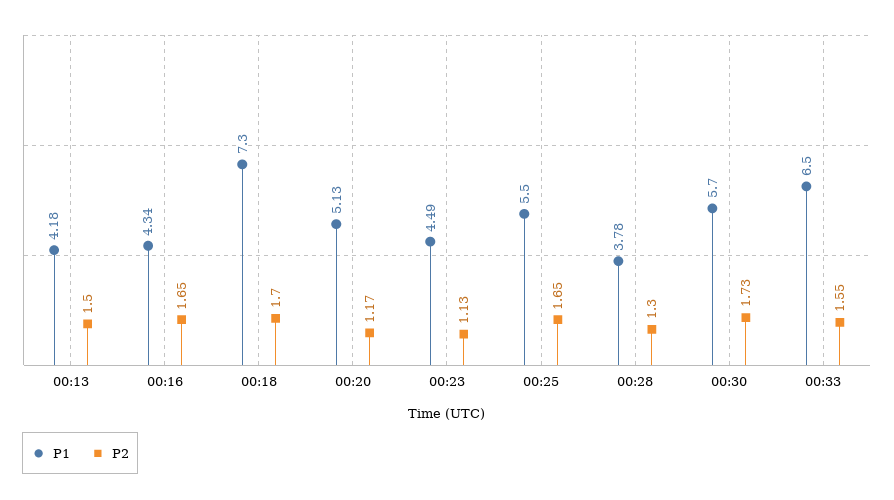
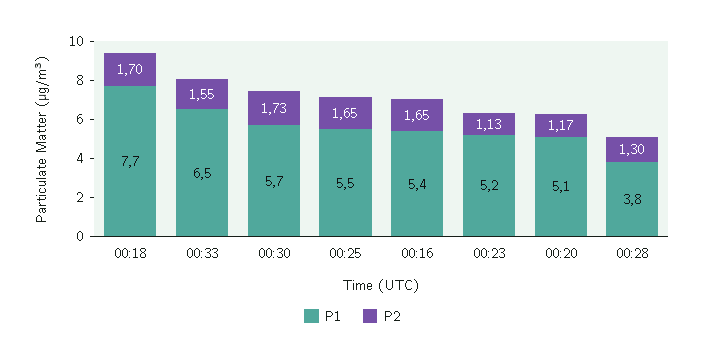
P1, 00:13: 4.18 -> none
P2, 00:13: 1.5 -> none
P1, 00:16: 4.34 -> 5.4
P1, 00:18: 7.3 -> 7.7
P1, 00:23: 4.49 -> 5.2

